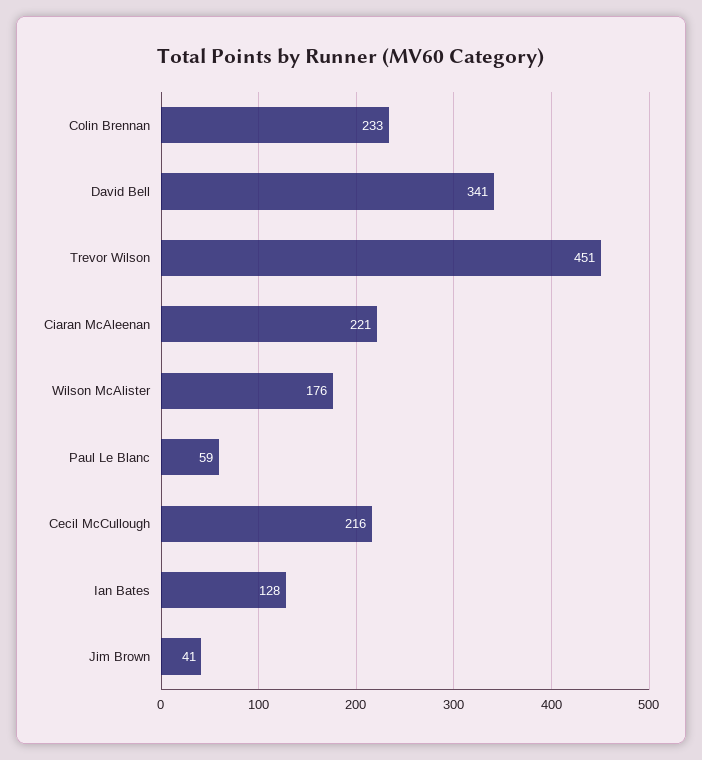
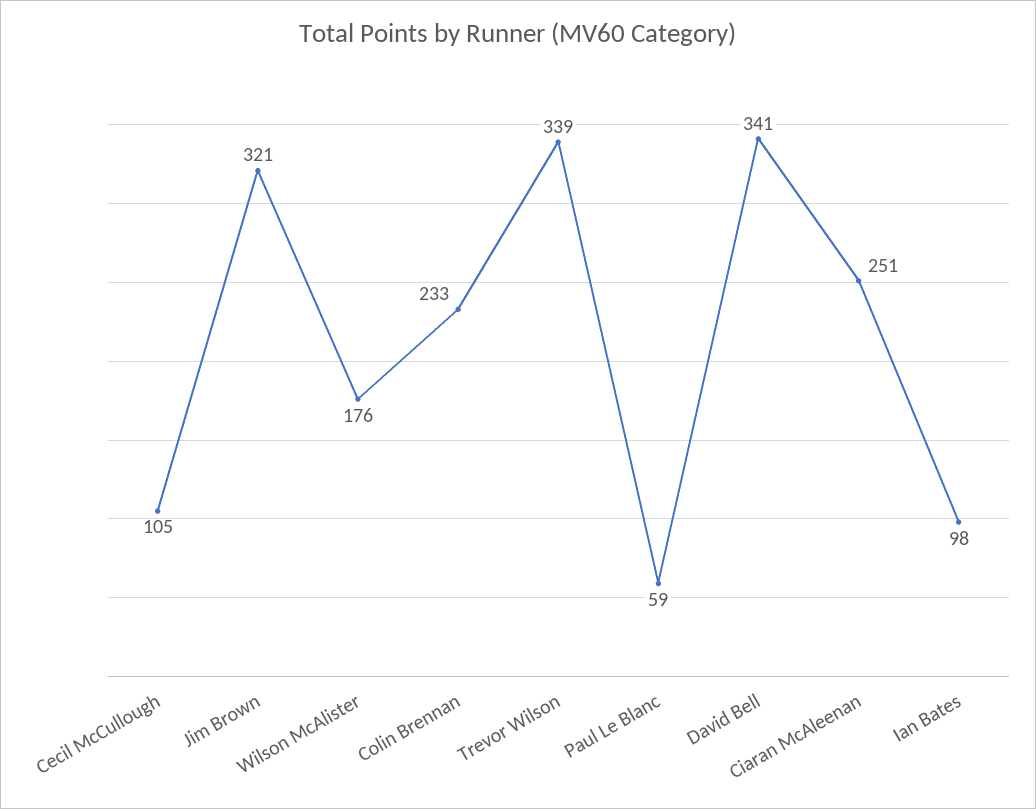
Trevor Wilson: 451 -> 339
Ciaran McAleenan: 221 -> 251
Cecil McCullough: 216 -> 105
Ian Bates: 128 -> 98
Jim Brown: 41 -> 321

